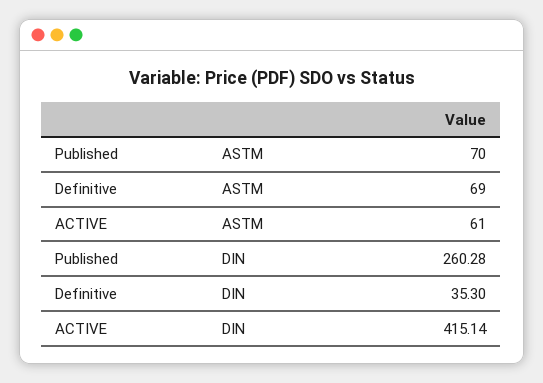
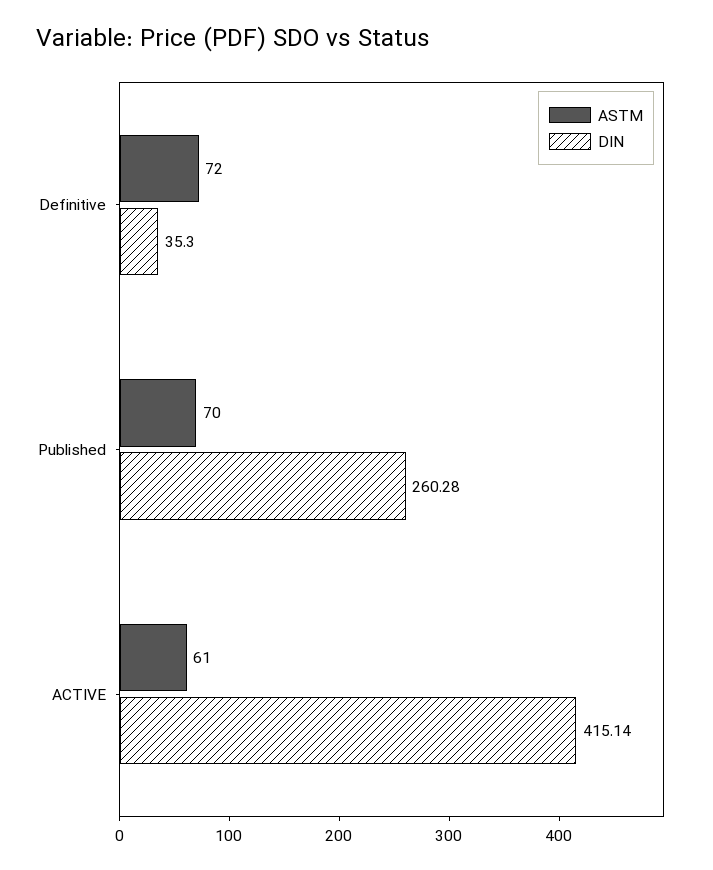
ASTM, Definitive: 69 -> 72

